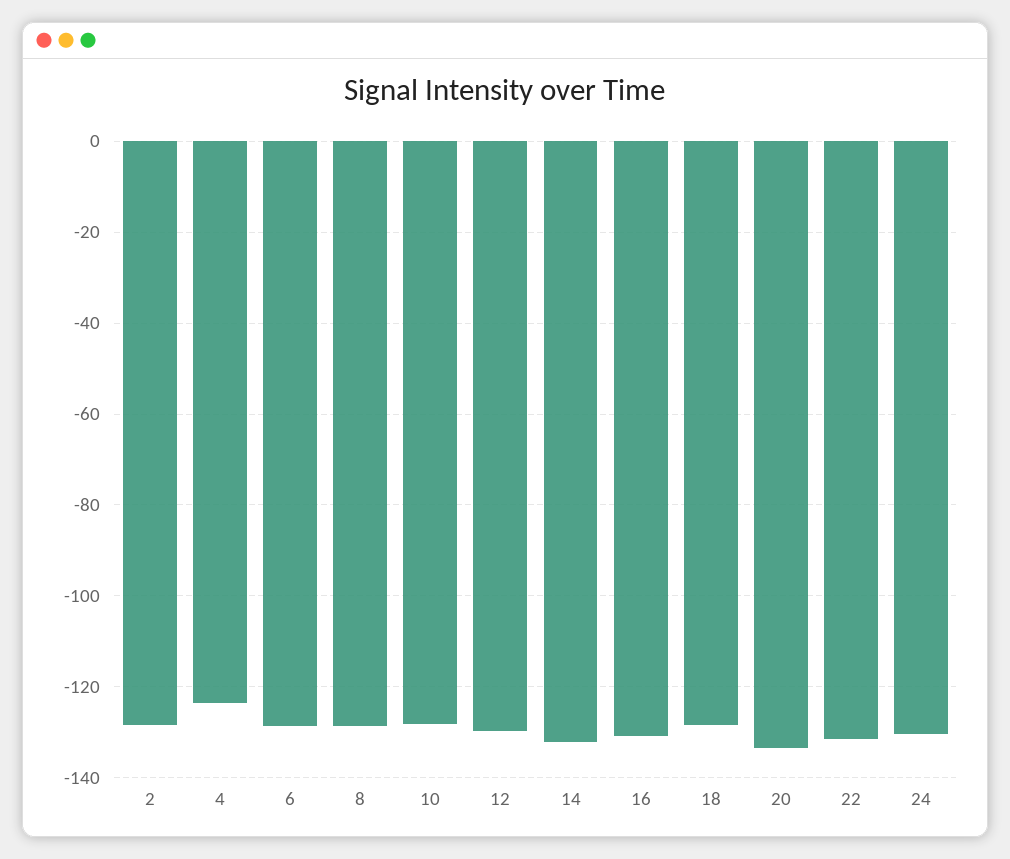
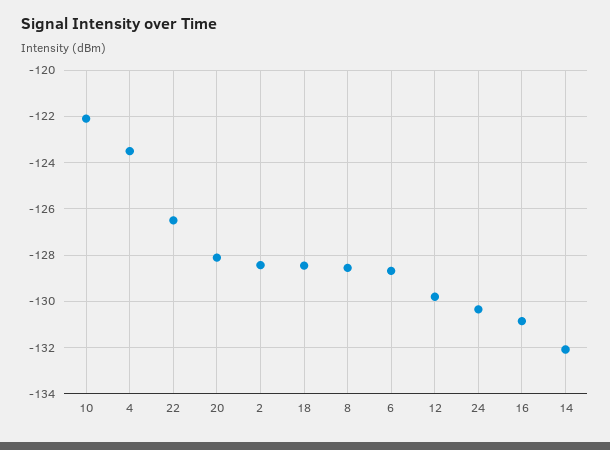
10: -128 -> -122
20: -134 -> -128
22: -132 -> -126.5

